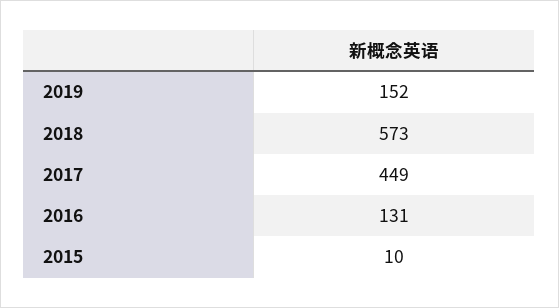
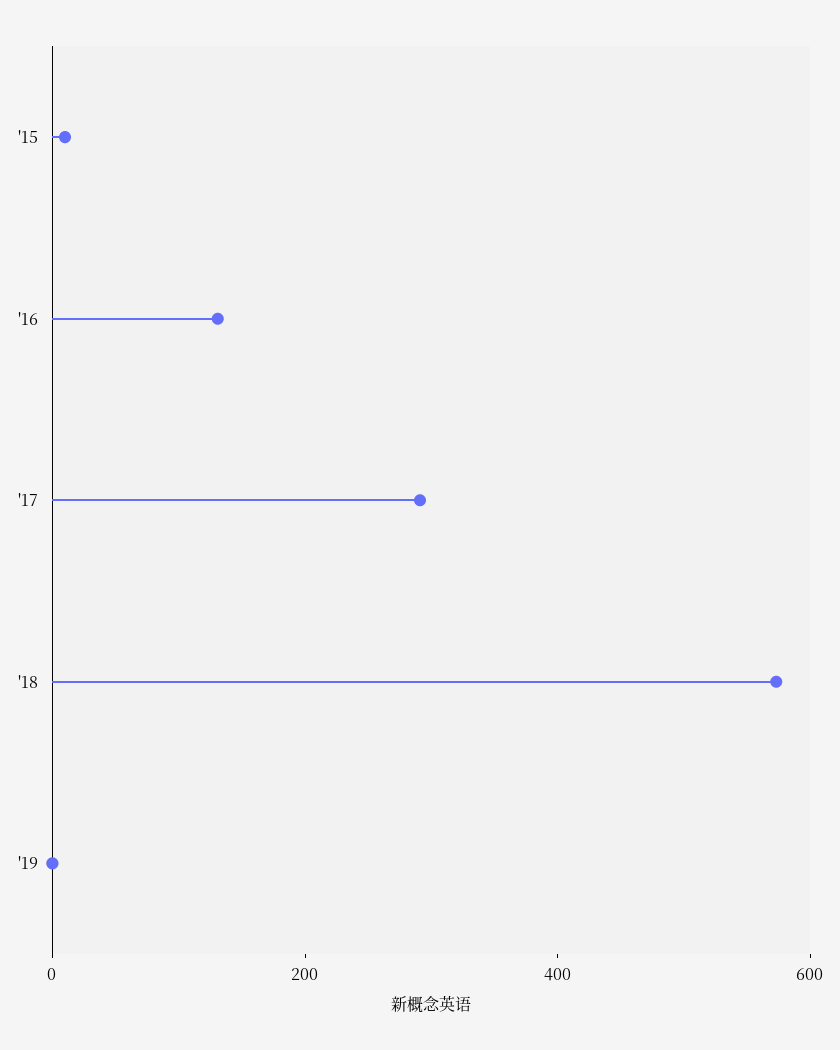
2019: 152 -> 0
2017: 449 -> 300

